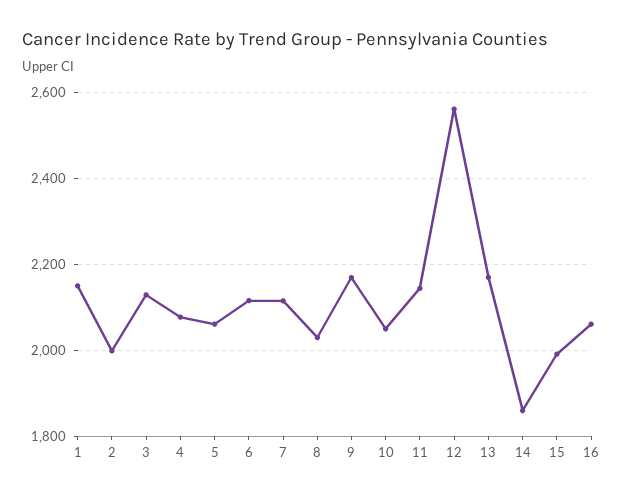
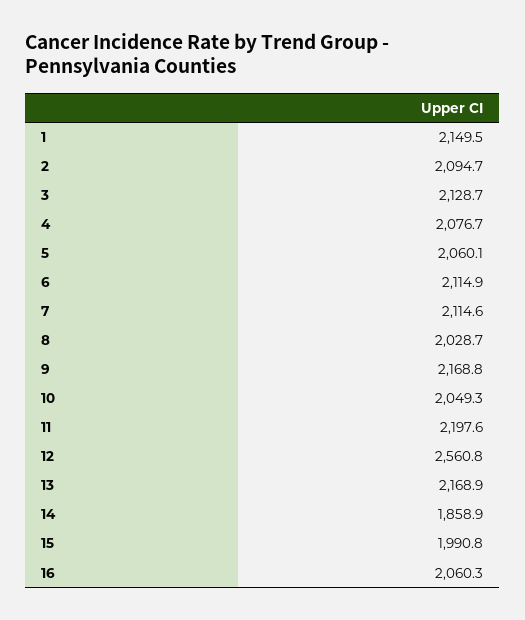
2: 2000 -> 2094.7
11: 2140 -> 2197.6

